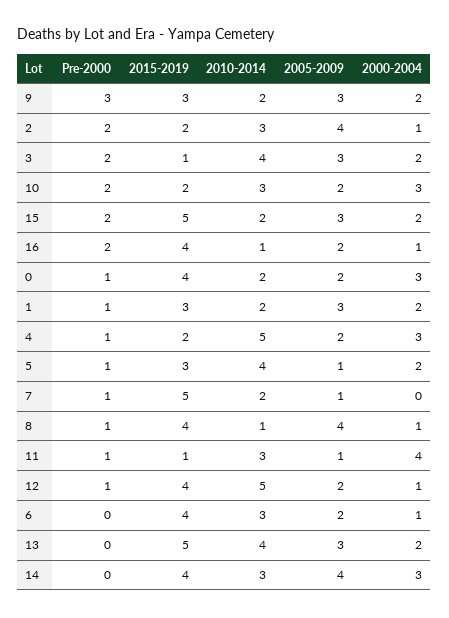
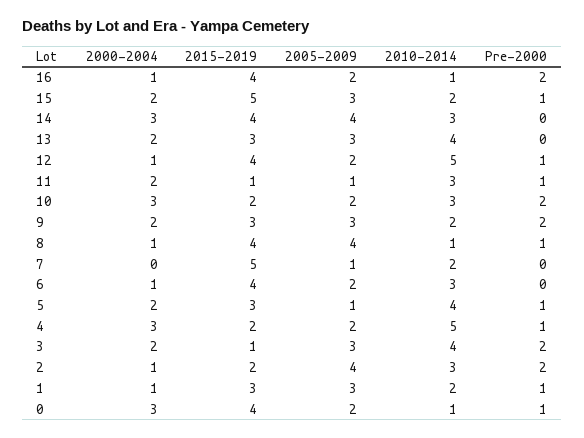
Pre-2000, 9: 3 -> 2
Pre-2000, 15: 2 -> 1
2010-2014, 0: 2 -> 1
2000-2004, 1: 2 -> 1
Pre-2000, 7: 1 -> 0
2000-2004, 11: 4 -> 2
2015-2019, 13: 5 -> 3

